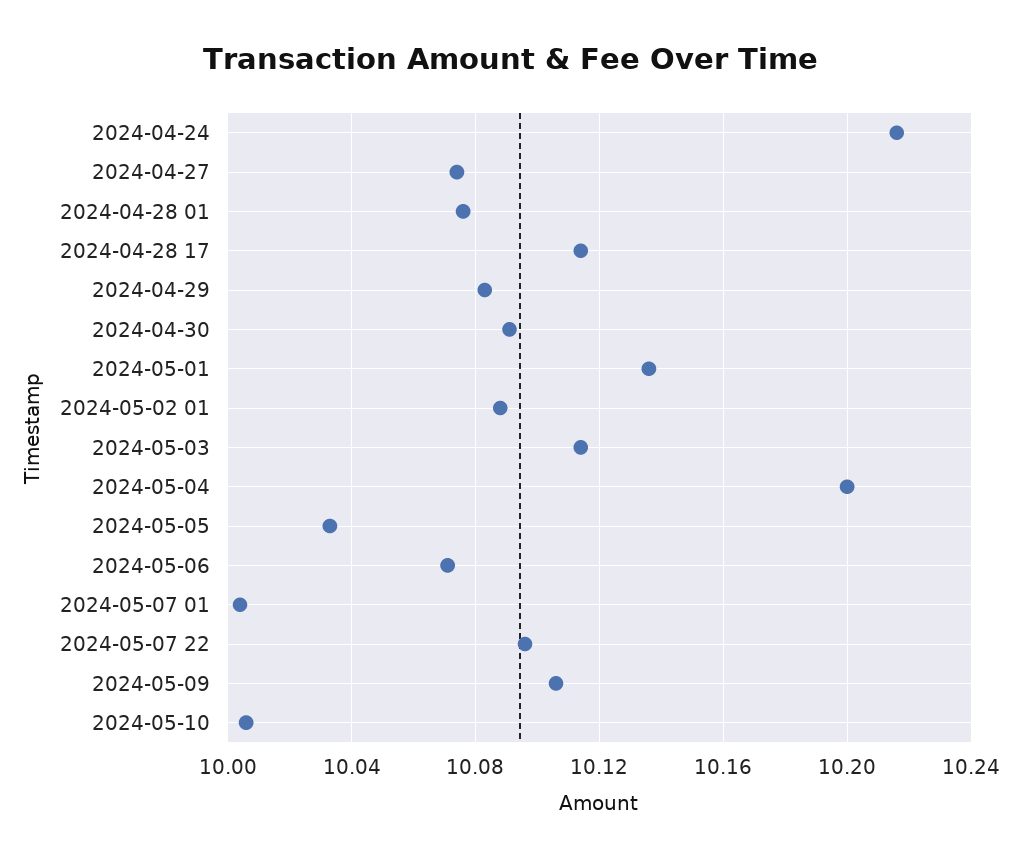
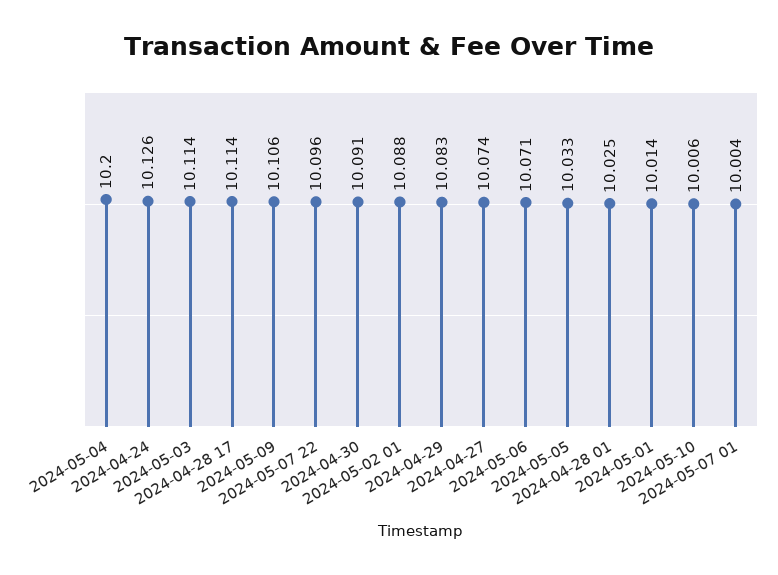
2024-04-24: 10.215 -> 10.126
2024-04-28 01: 10.075 -> 10.025
2024-05-01: 10.135 -> 10.014

